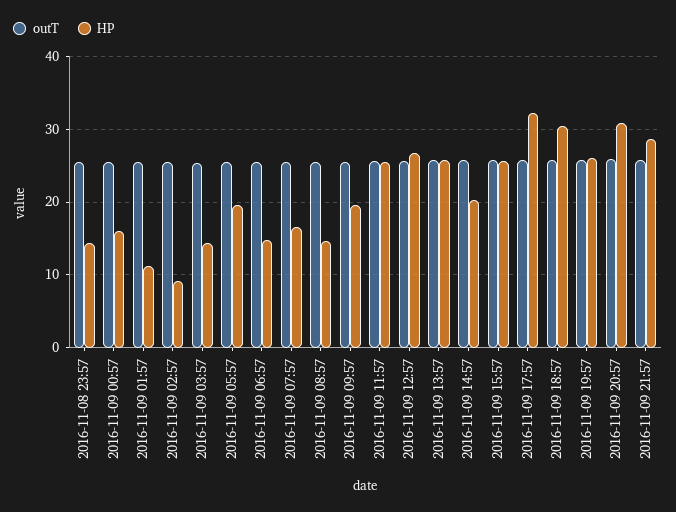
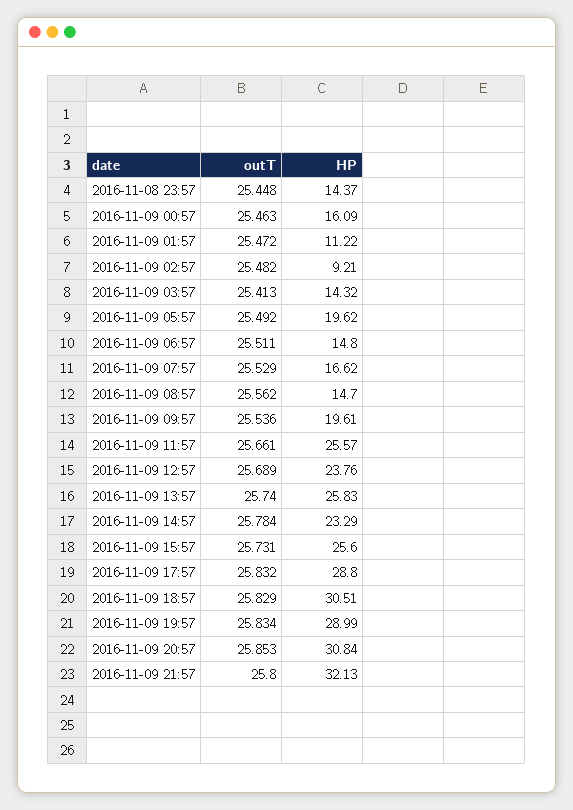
HP, 2016-11-09 12:57: 27 -> 23.76
HP, 2016-11-09 14:57: 20 -> 23.29
HP, 2016-11-09 17:57: 32 -> 28.8
HP, 2016-11-09 19:57: 26 -> 28.99
HP, 2016-11-09 21:57: 29 -> 32.13

